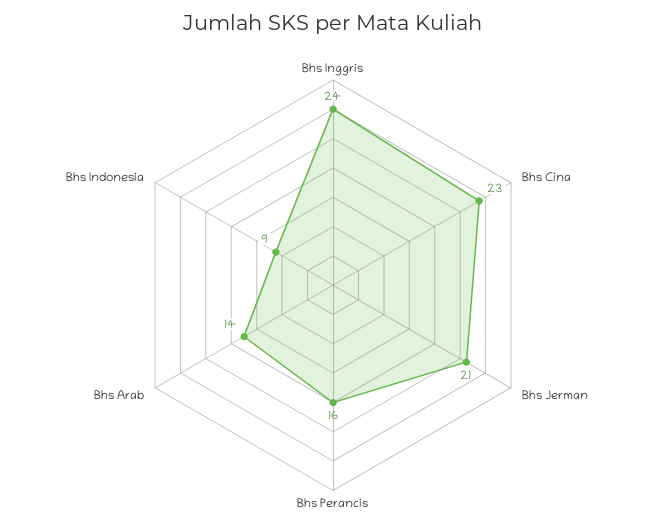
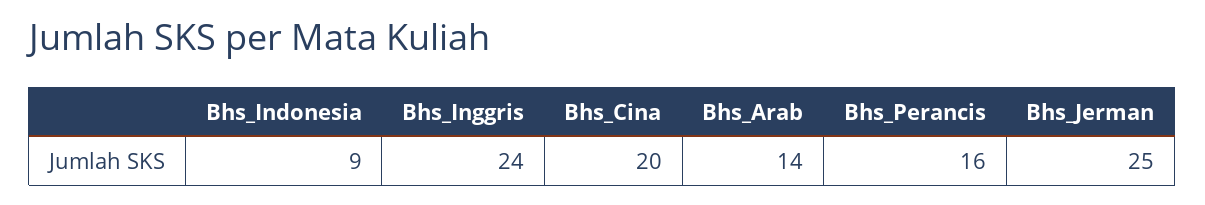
Bhs Cina: 23 -> 20
Bhs Jerman: 21 -> 25

